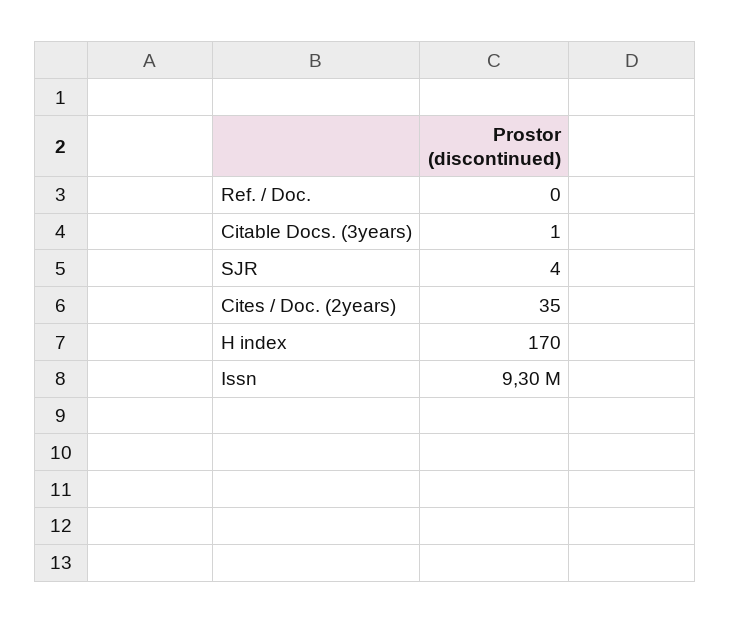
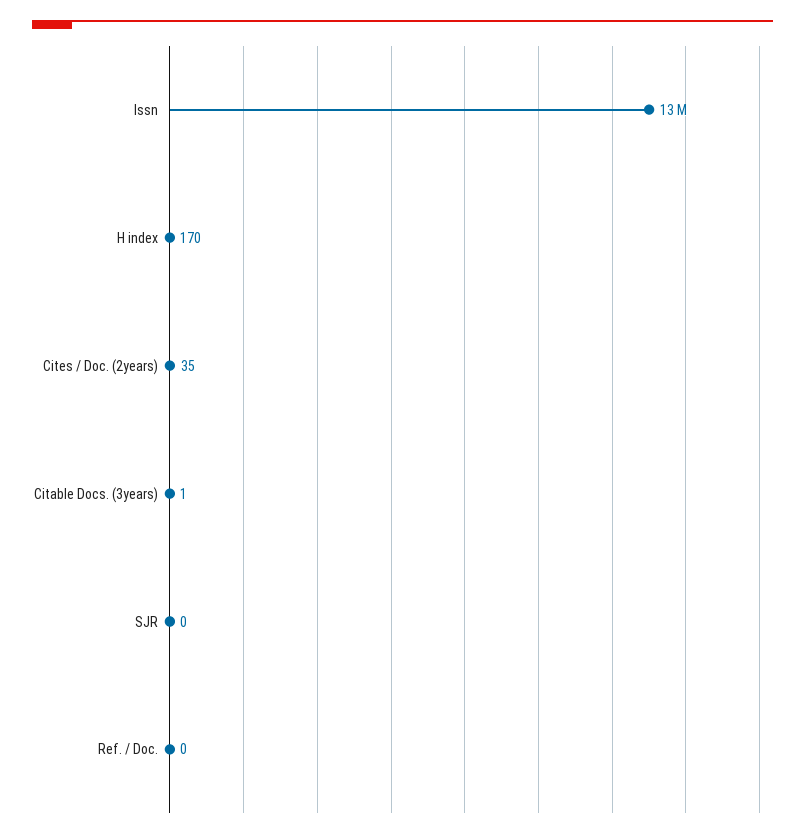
SJR: 4 -> 0
Issn: 9300000 -> 13000000

